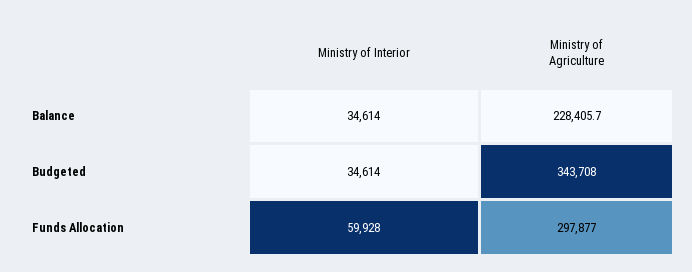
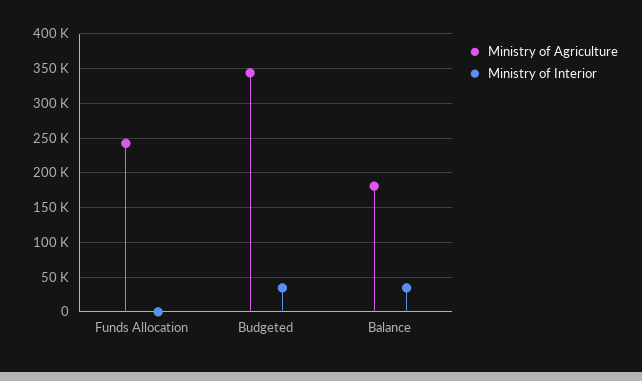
Ministry of Agriculture, Balance: 228405.7 -> 180000
Ministry of Interior, Funds Allocation: 59928 -> 0
Ministry of Agriculture, Funds Allocation: 297877 -> 240000

